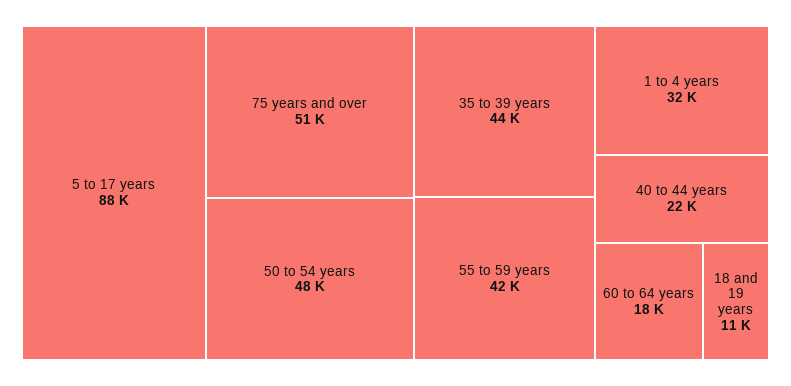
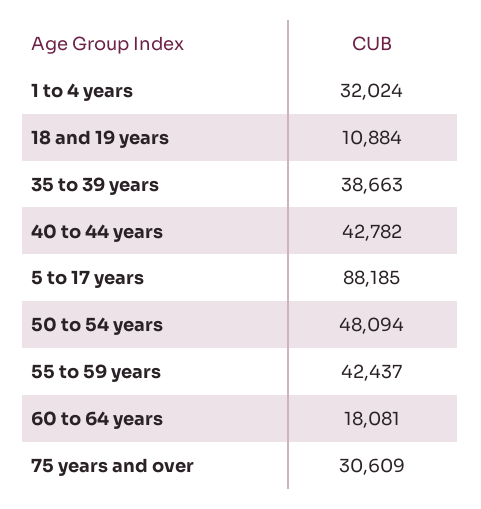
75 years and over: 51000 -> 30609
35 to 39 years: 44000 -> 38663
40 to 44 years: 22000 -> 42782

